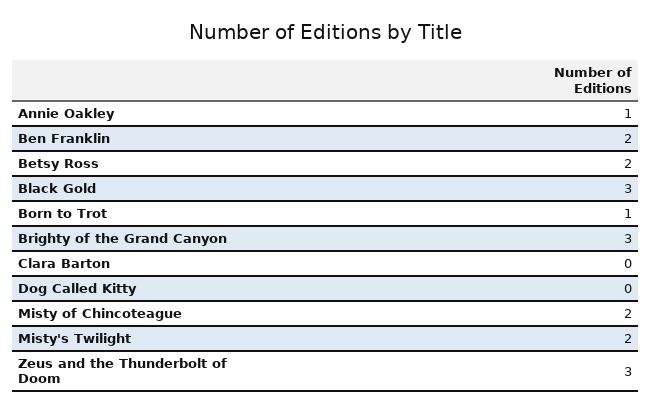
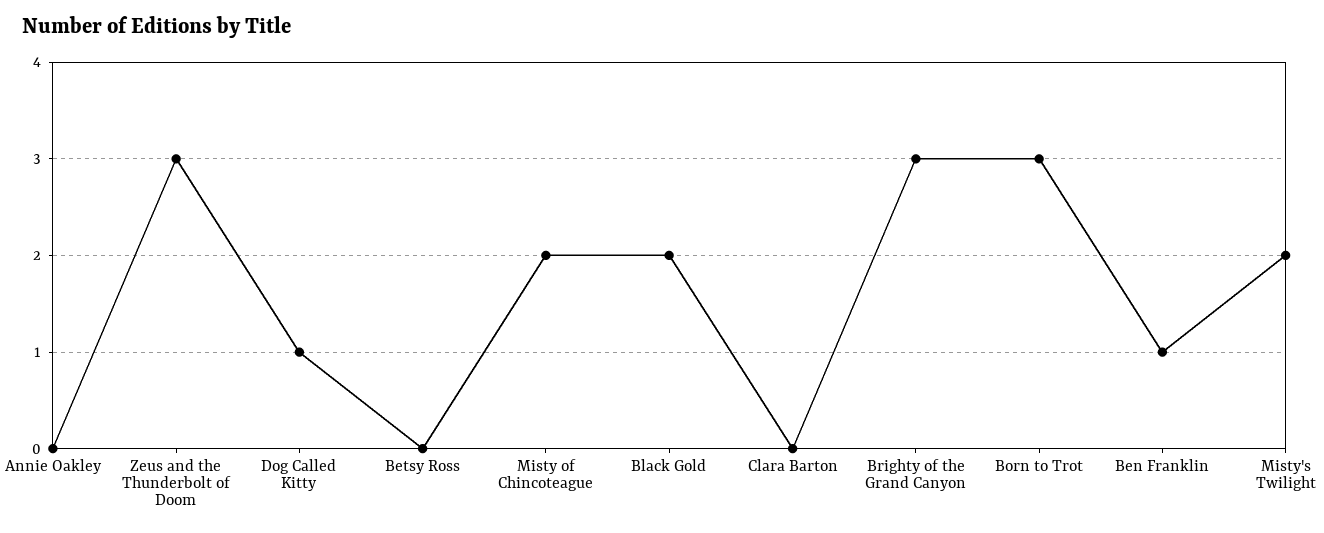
Annie Oakley: 1 -> 0
Ben Franklin: 2 -> 1
Betsy Ross: 2 -> 0
Black Gold: 3 -> 2
Born to Trot: 1 -> 3
Dog Called Kitty: 0 -> 1

